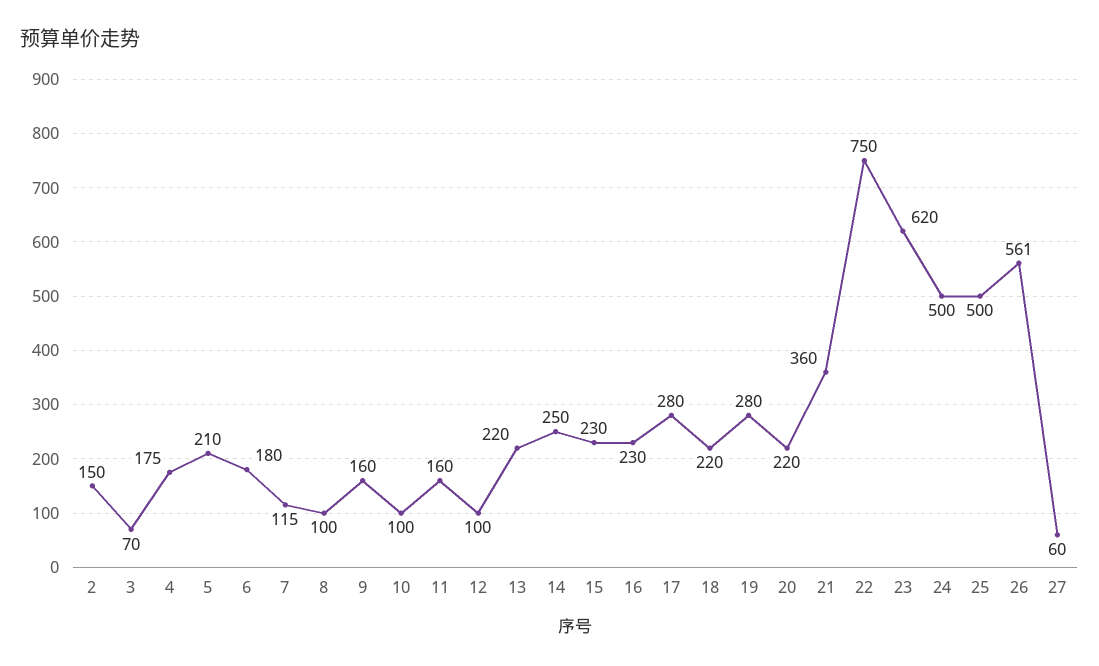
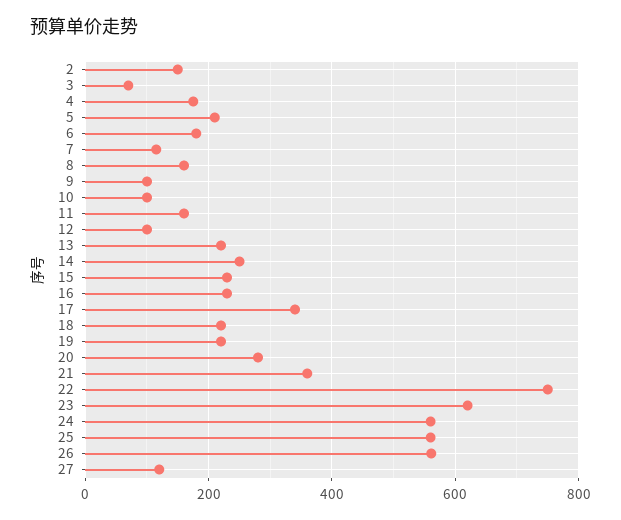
8: 100 -> 160
9: 160 -> 100
17: 280 -> 340
19: 280 -> 220
20: 220 -> 280
24: 500 -> 560
25: 500 -> 560
27: 60 -> 120

